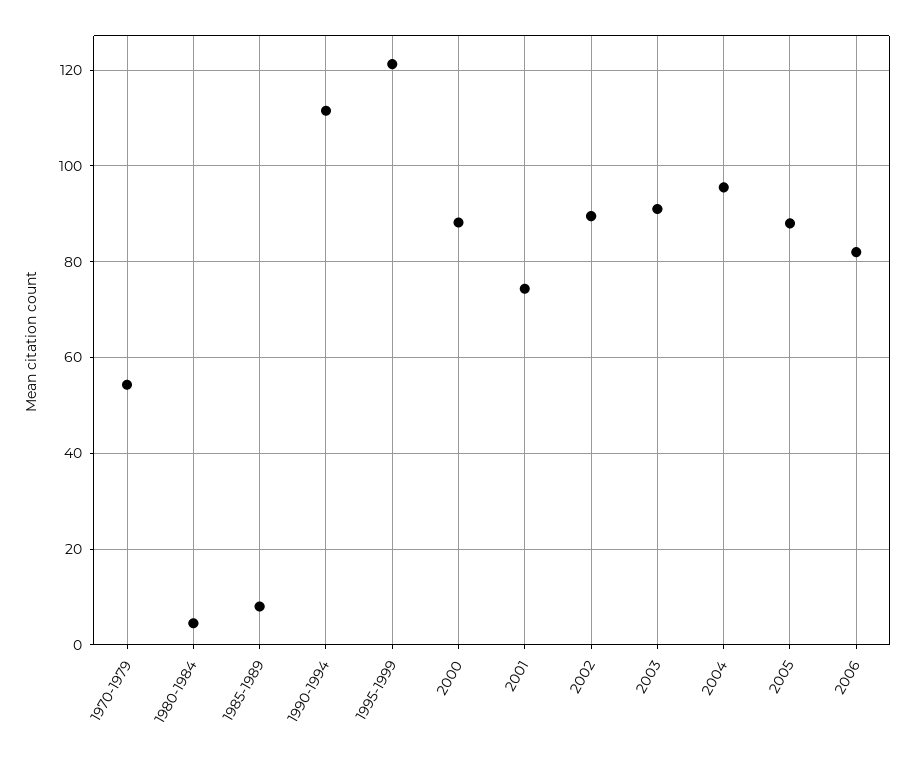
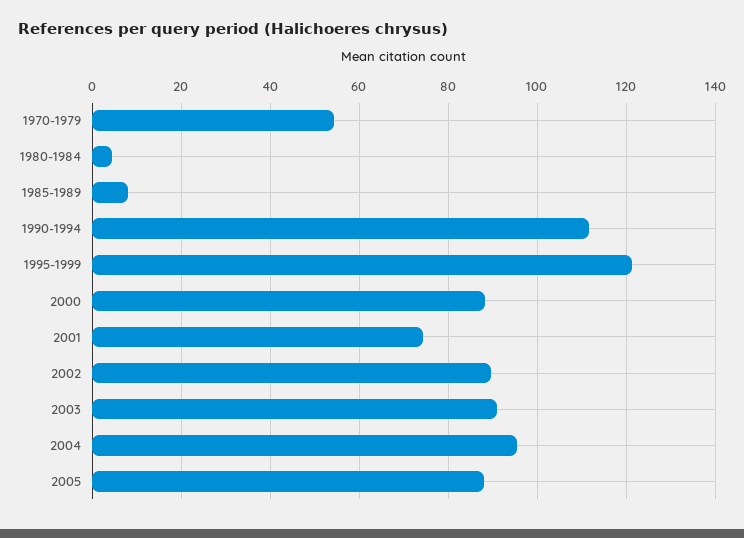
2006: 82 -> none

